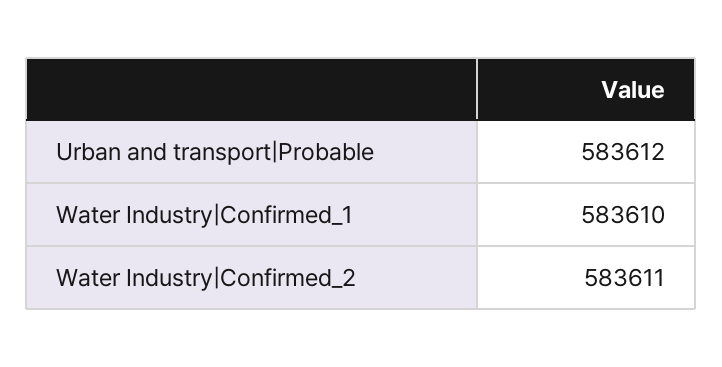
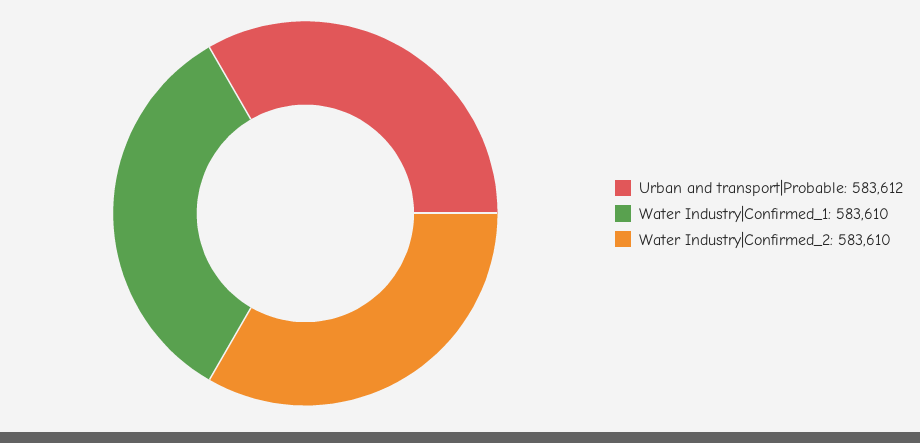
Water Industry|Confirmed_2: 583611 -> 583610

